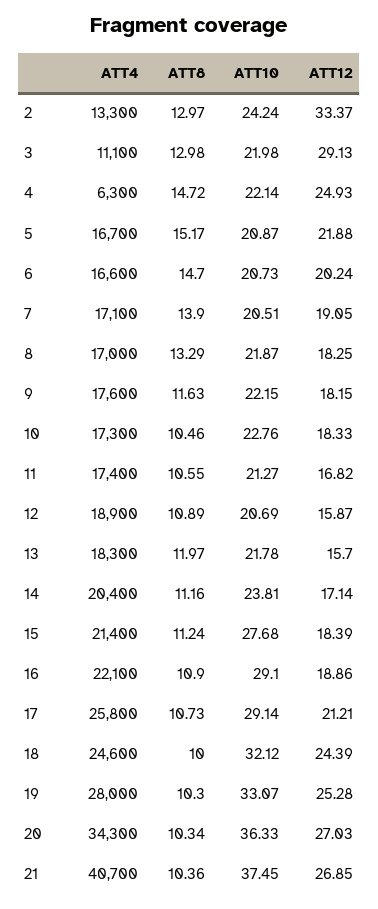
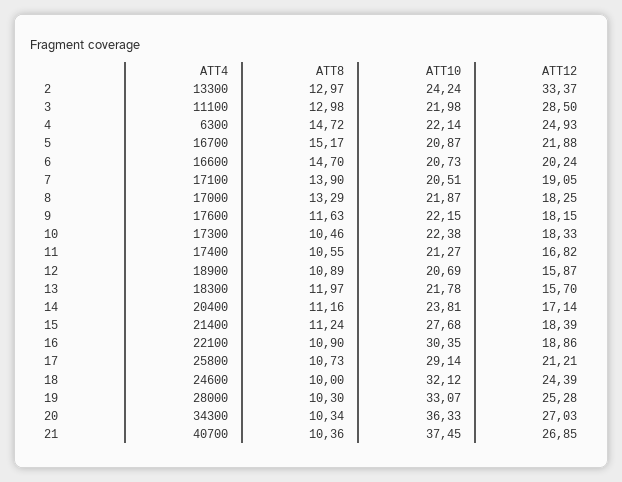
ATT12, 3: 29.13 -> 28.5
ATT10, 10: 22.76 -> 22.38
ATT10, 16: 29.1 -> 30.35

